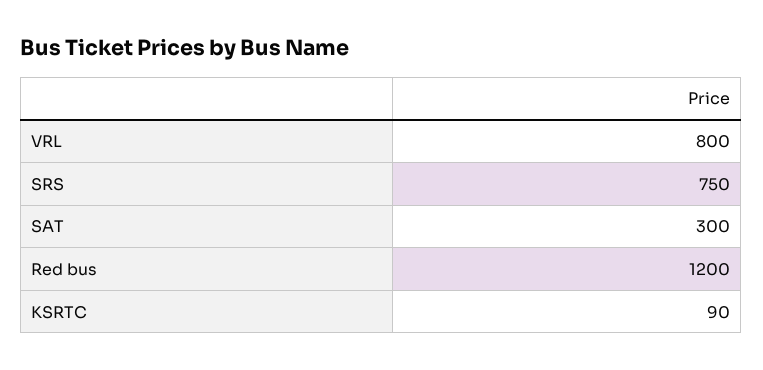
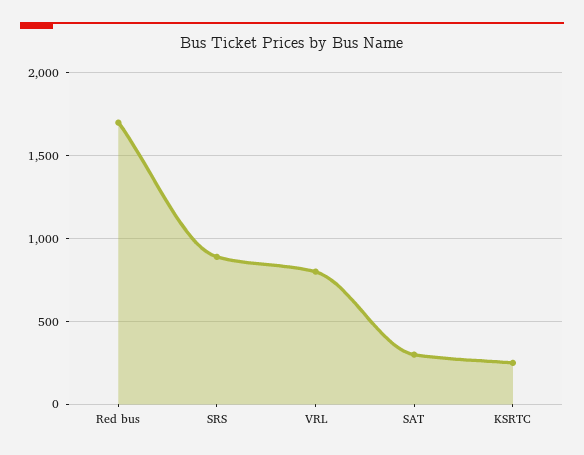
SRS: 750 -> 900
Red bus: 1200 -> 1700
KSRTC: 90 -> 250

